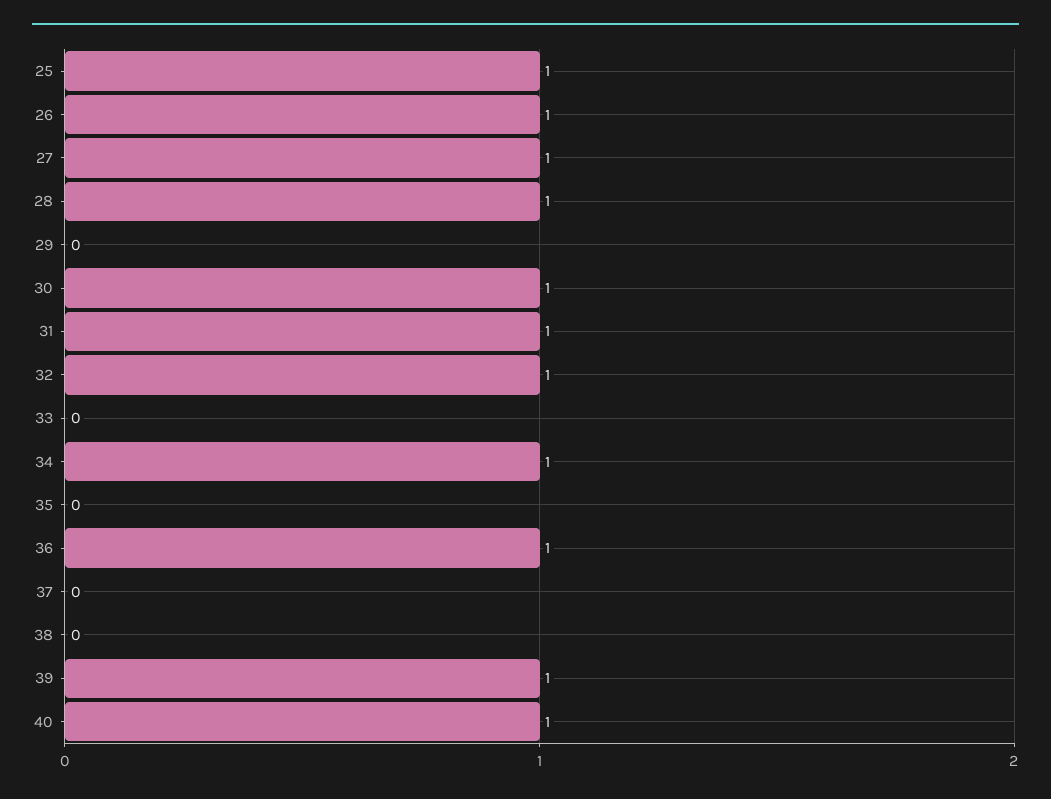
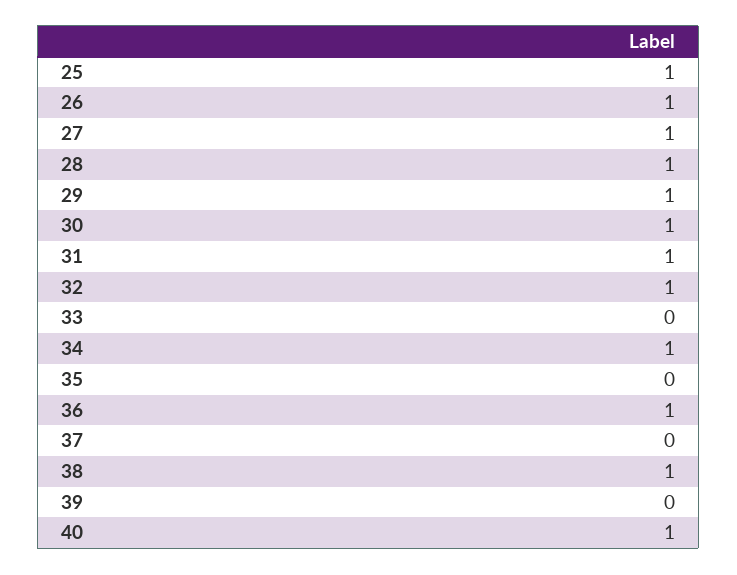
29: 0 -> 1
38: 0 -> 1
39: 1 -> 0

